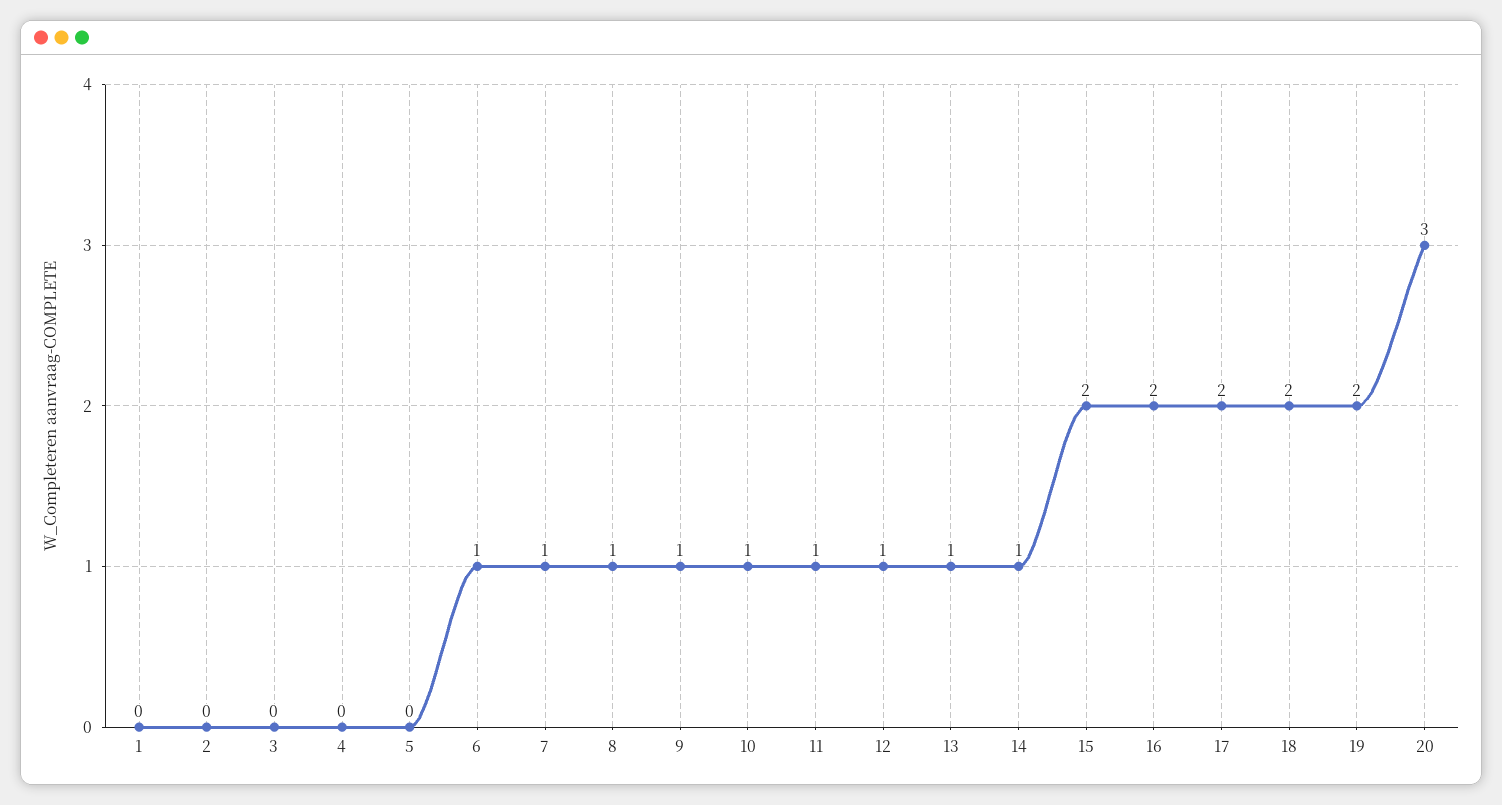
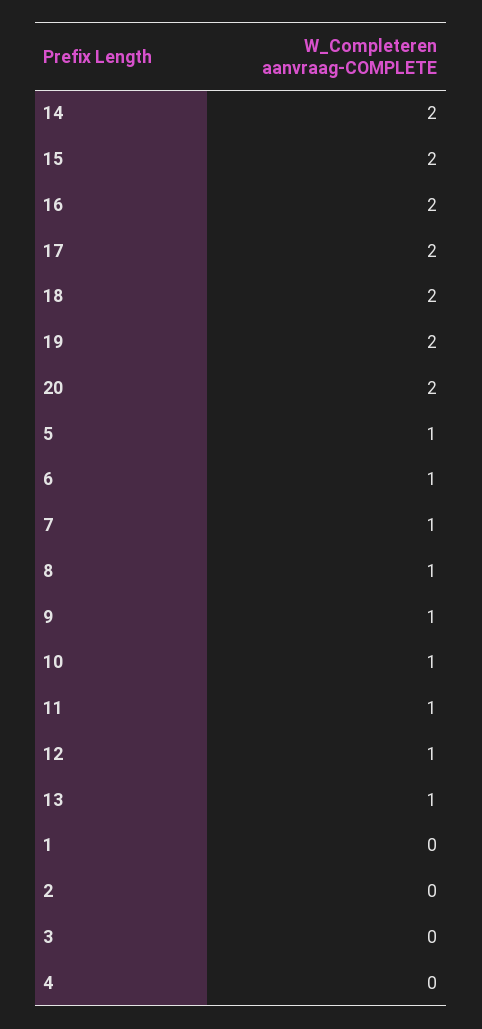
5: 0 -> 1
14: 1 -> 2
20: 3 -> 2

